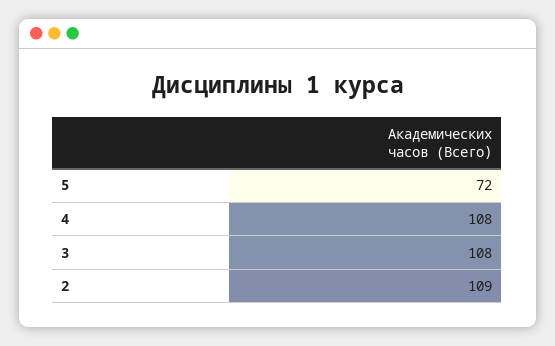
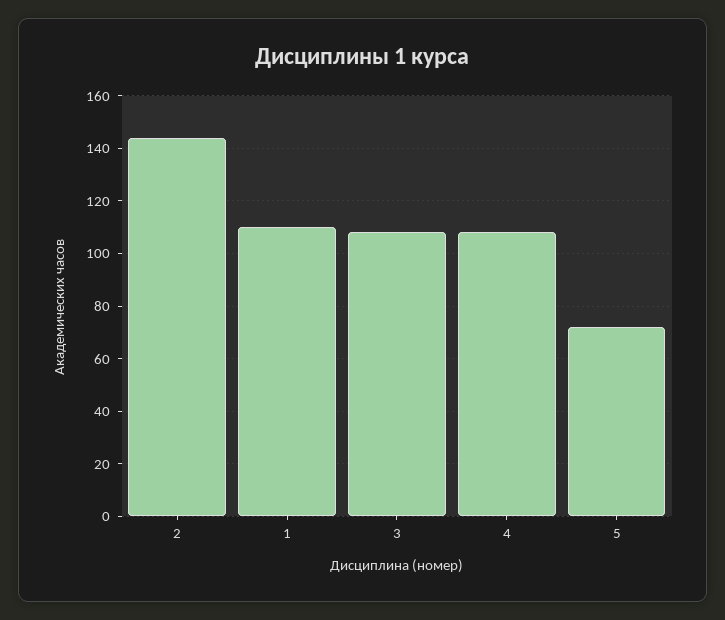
2: 109 -> 145
1: none -> 110

